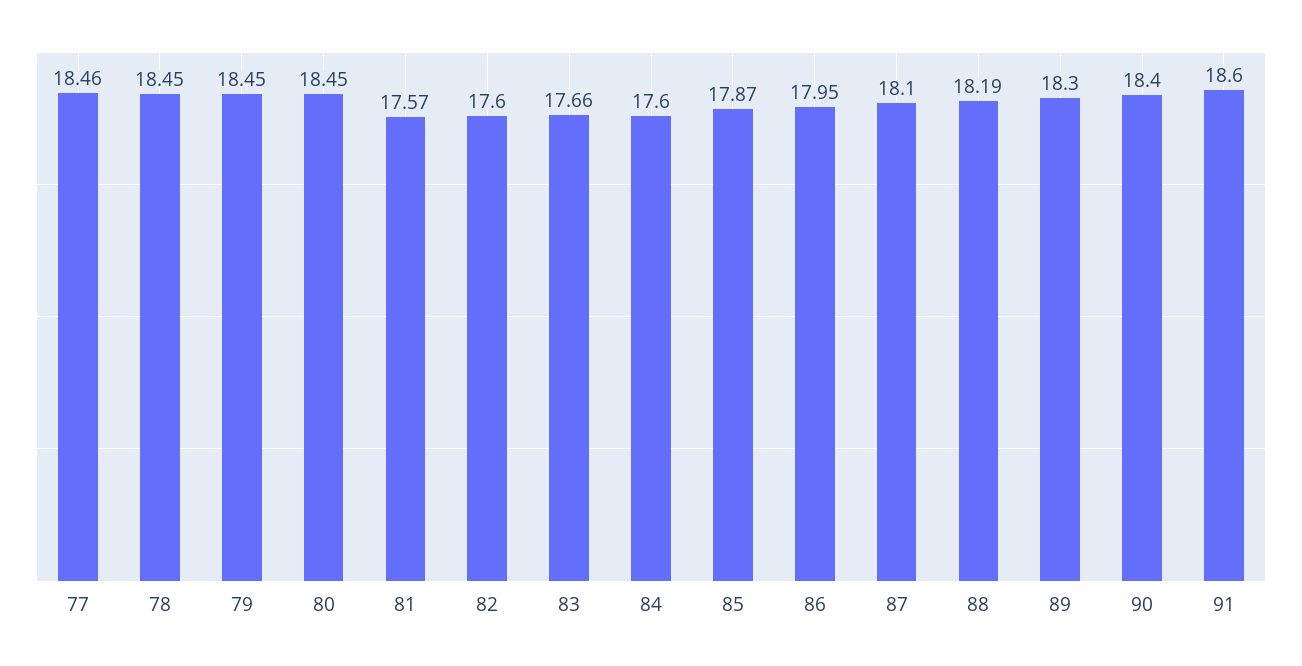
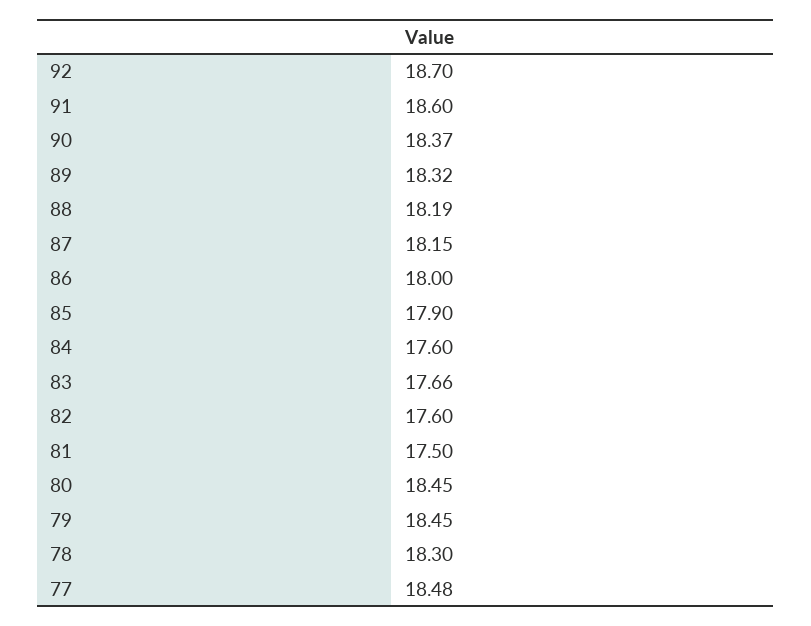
77: 18.46 -> 18.48
78: 18.45 -> 18.3
81: 17.57 -> 17.5
85: 17.87 -> 17.9
86: 17.95 -> 18
87: 18.1 -> 18.15
89: 18.3 -> 18.32
90: 18.4 -> 18.37
92: none -> 18.7

